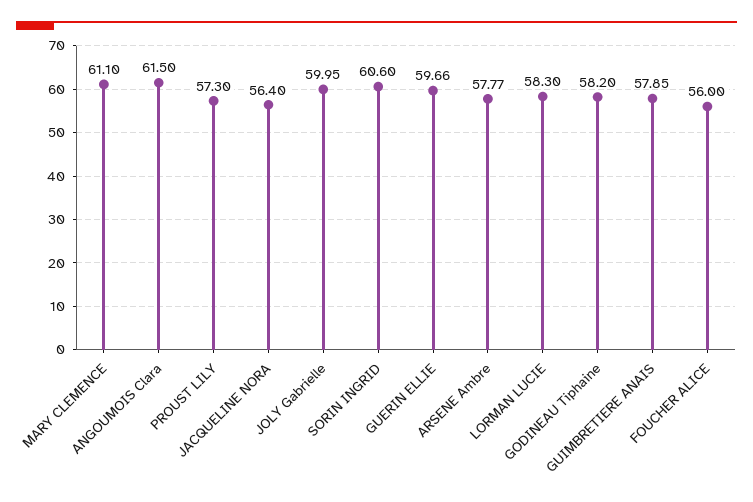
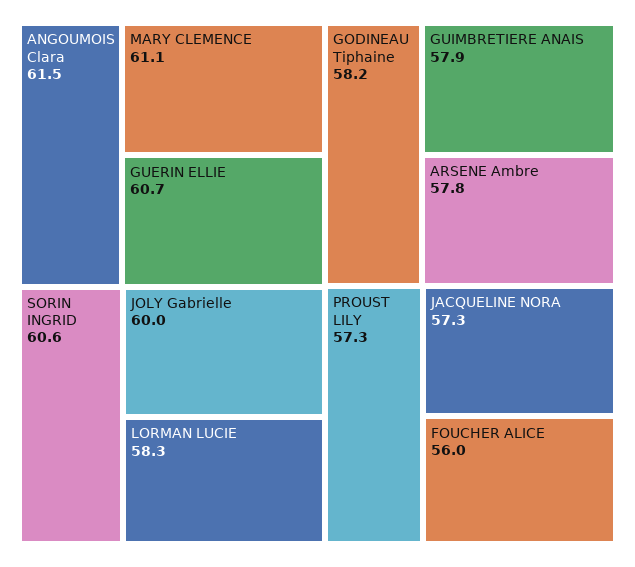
JACQUELINE NORA: 56.4 -> 57.3
GUERIN ELLIE: 59.66 -> 60.7

